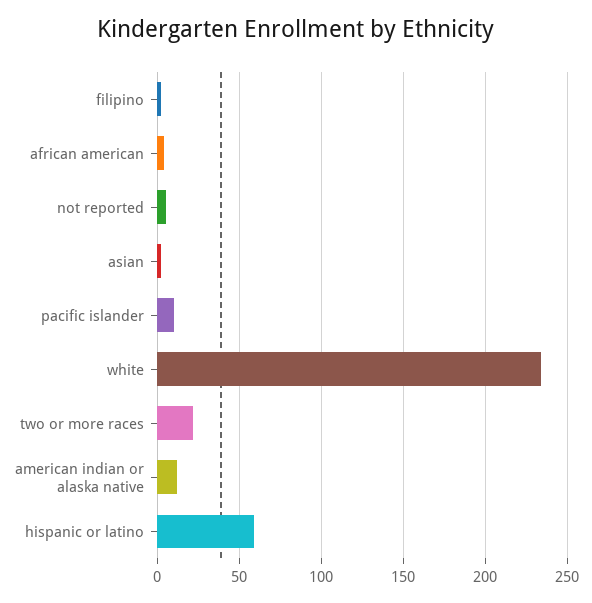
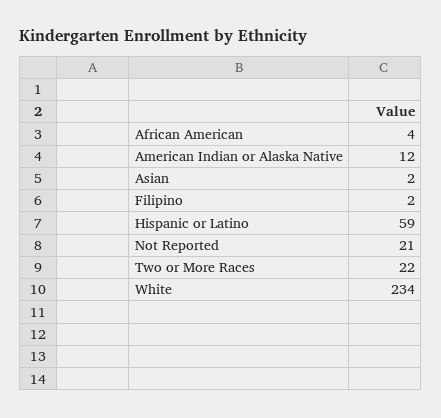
not reported: 5 -> 21
pacific islander: 10 -> none

